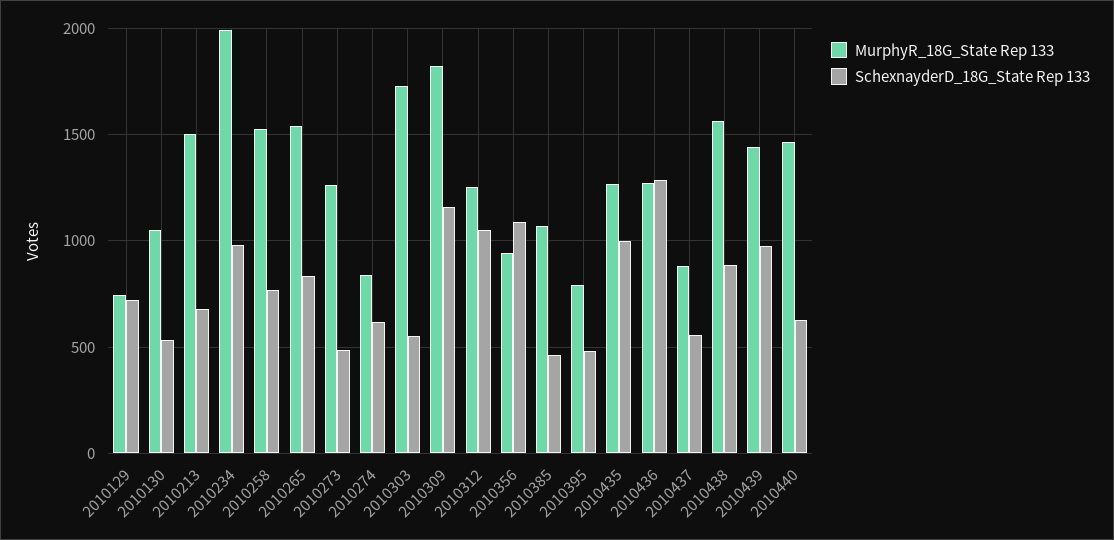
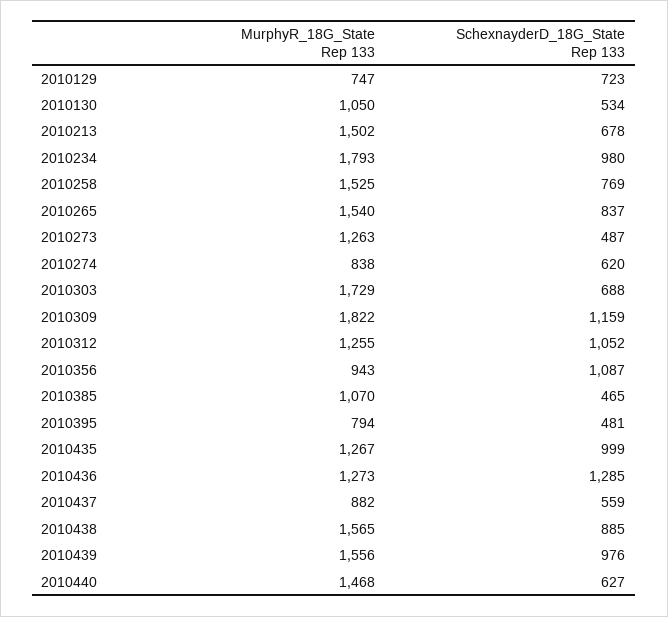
MurphyR_18G_State Rep 133, 2010234: 2000 -> 1793
SchexnayderD_18G_State Rep 133, 2010303: 550 -> 688
MurphyR_18G_State Rep 133, 2010439: 1450 -> 1556

